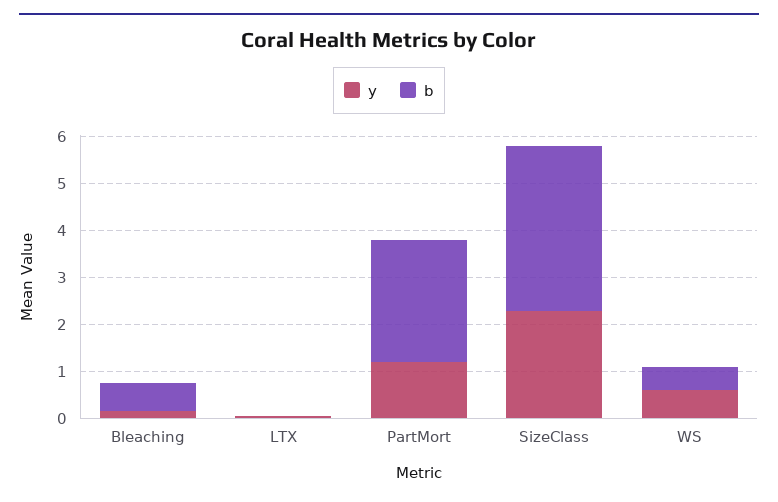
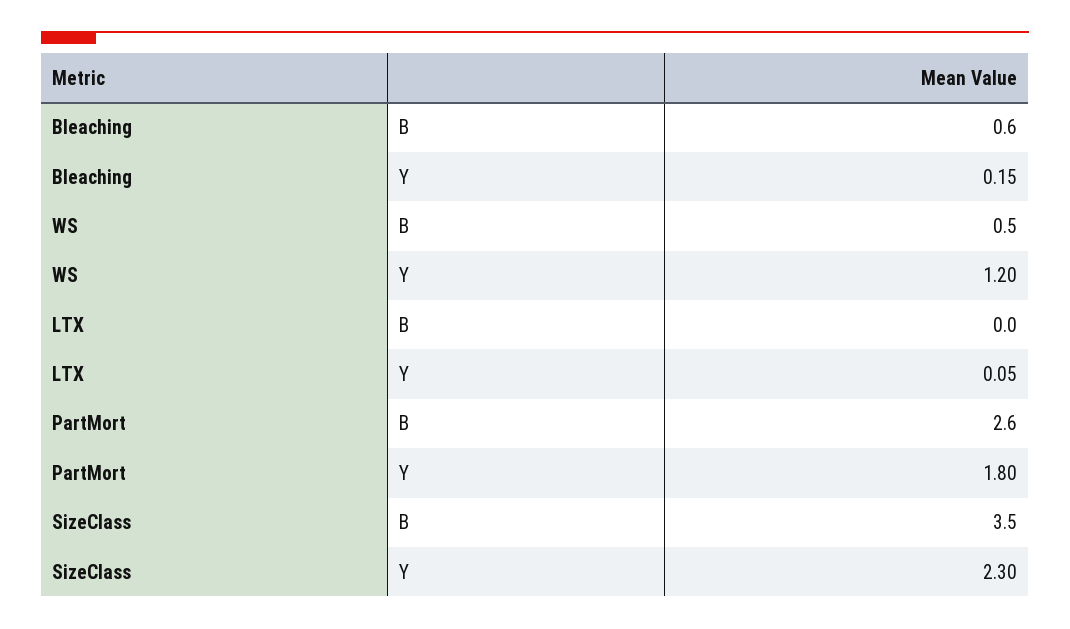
y, PartMort: 1.2 -> 1.8
y, WS: 0.6 -> 1.2

